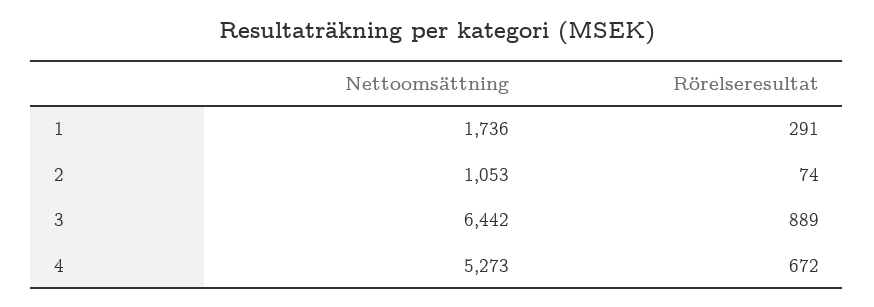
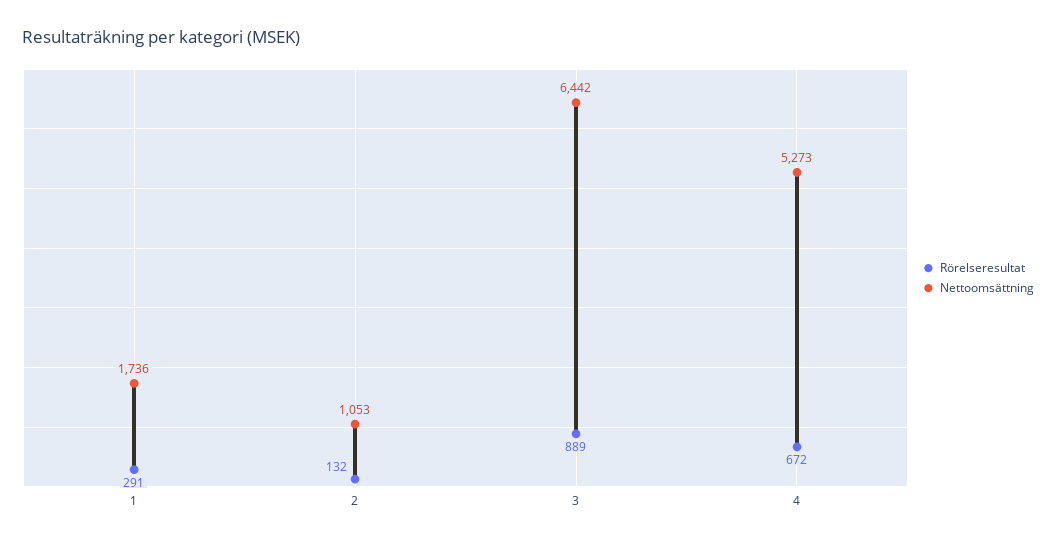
Rörelseresultat, 2: 74 -> 132

